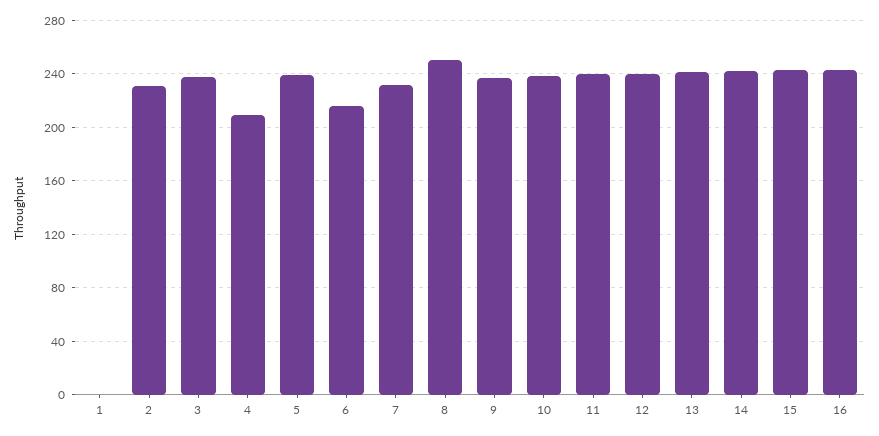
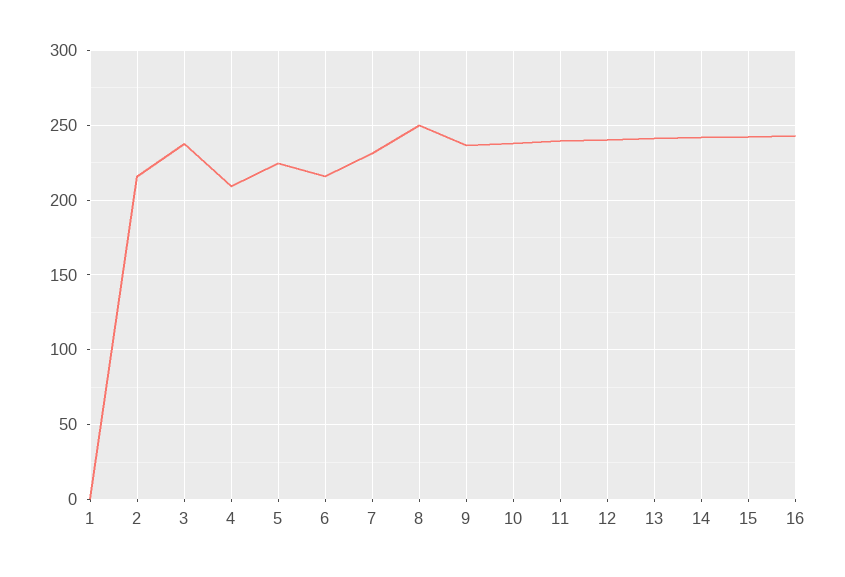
2: 230 -> 215
5: 240 -> 225

